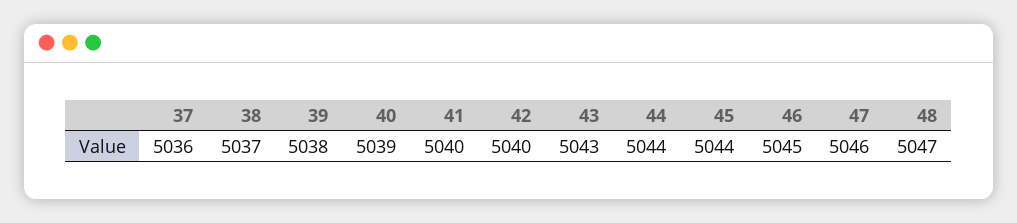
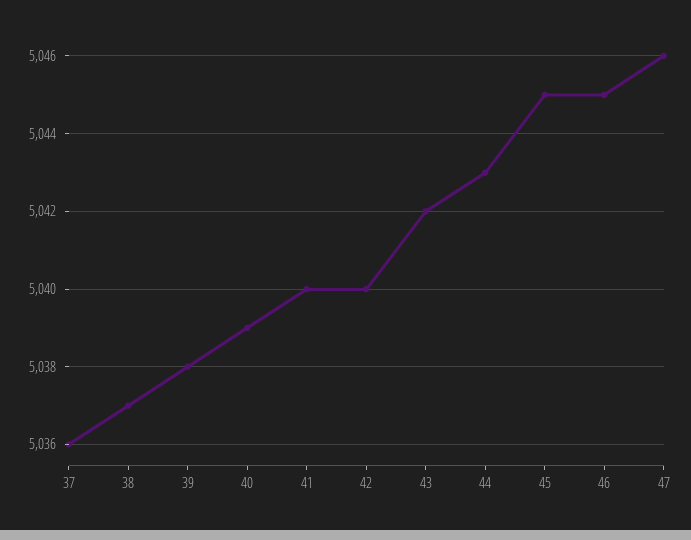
43: 5043 -> 5042
44: 5044 -> 5043
45: 5044 -> 5045
48: 5047 -> none

